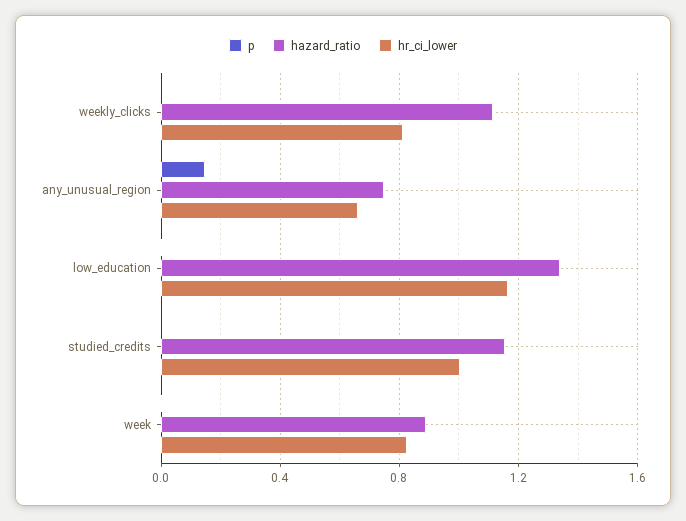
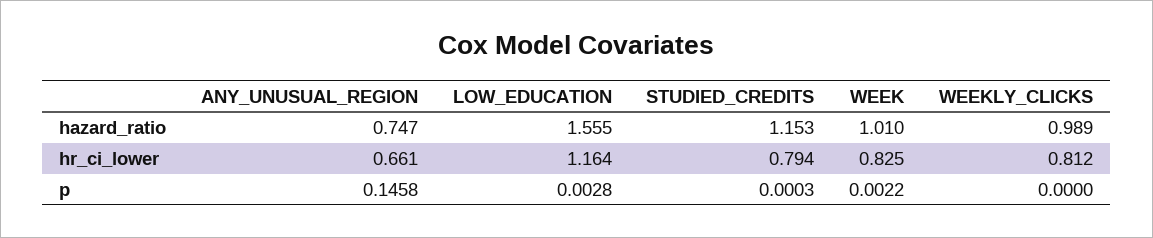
hazard_ratio, weekly_clicks: 1.1 -> 0.989
hazard_ratio, low_education: 1.35 -> 1.555
hr_ci_lower, studied_credits: 1 -> 0.794
hazard_ratio, week: 0.9 -> 1.01

